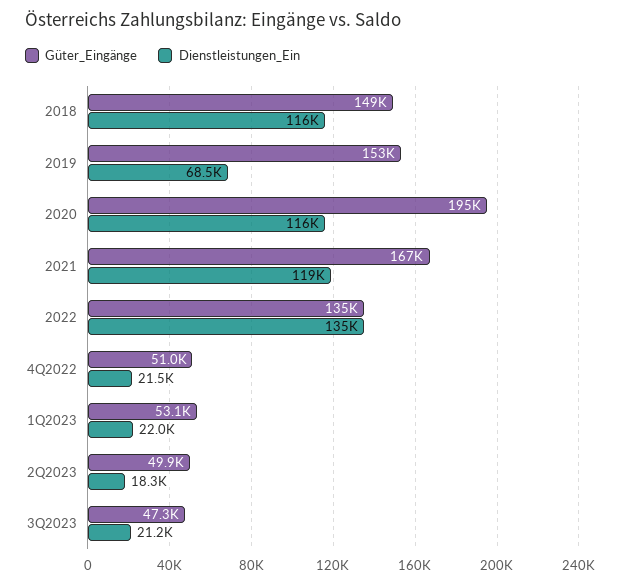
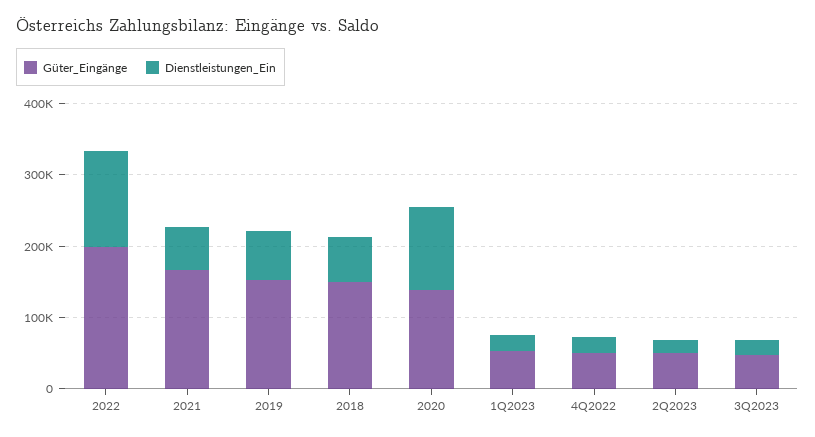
Dienstleistungen_Ein, 2018: 116000 -> 60000
Güter_Eingänge, 2020: 195000 -> 140000
Dienstleistungen_Ein, 2021: 119000 -> 60000
Güter_Eingänge, 2022: 135000 -> 200000

